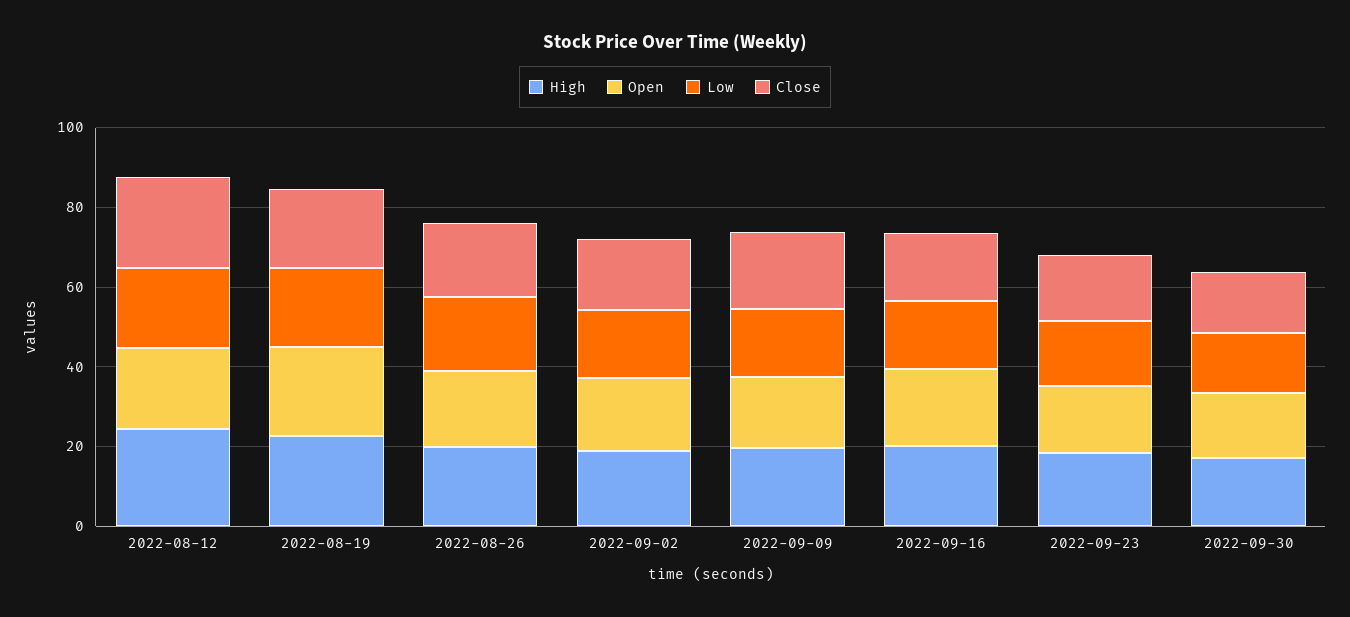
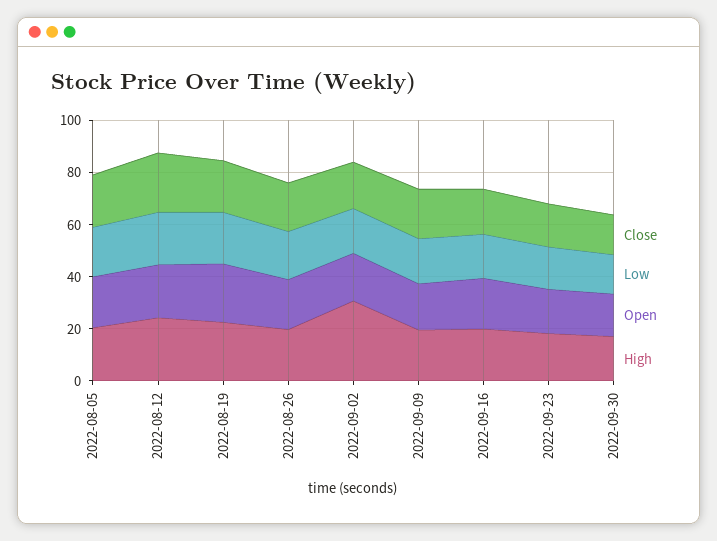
High, 2022-09-02: 20 -> 30
Close, 2022-08-05: none -> 20
Low, 2022-08-05: none -> 20
Open, 2022-08-05: none -> 20
High, 2022-08-05: none -> 20

